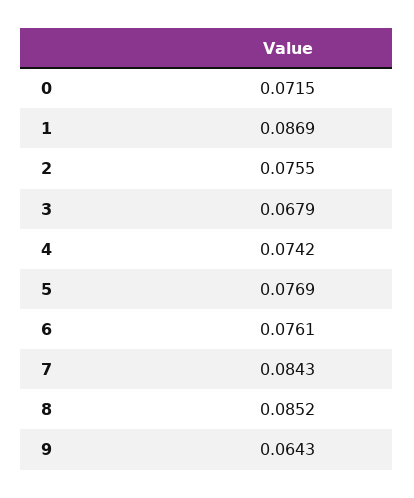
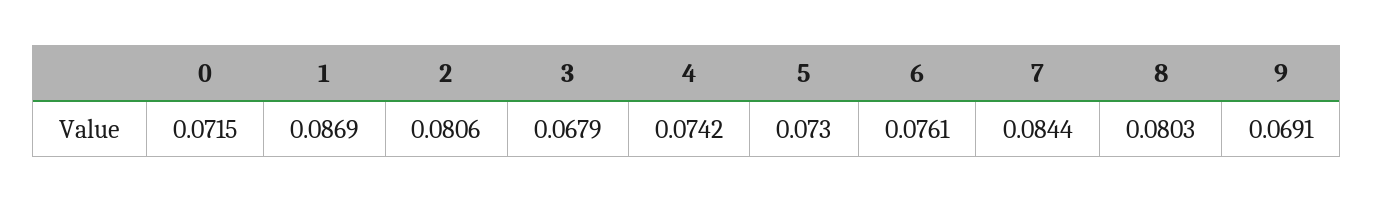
2: 0.0755 -> 0.0806
5: 0.0769 -> 0.073
7: 0.0843 -> 0.0844
8: 0.0852 -> 0.0803
9: 0.0643 -> 0.0691

